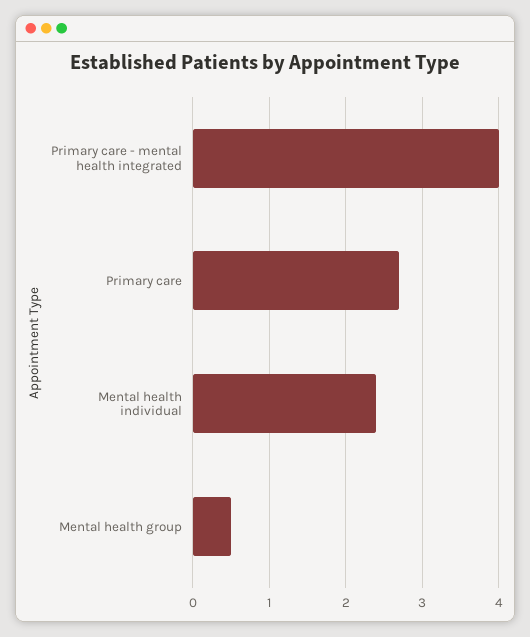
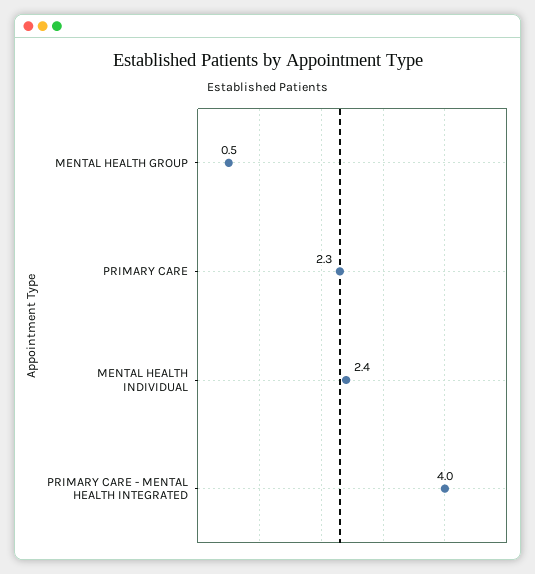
Primary care: 2.7 -> 2.3

